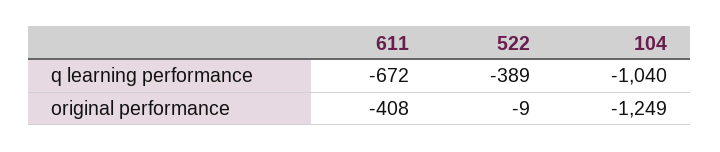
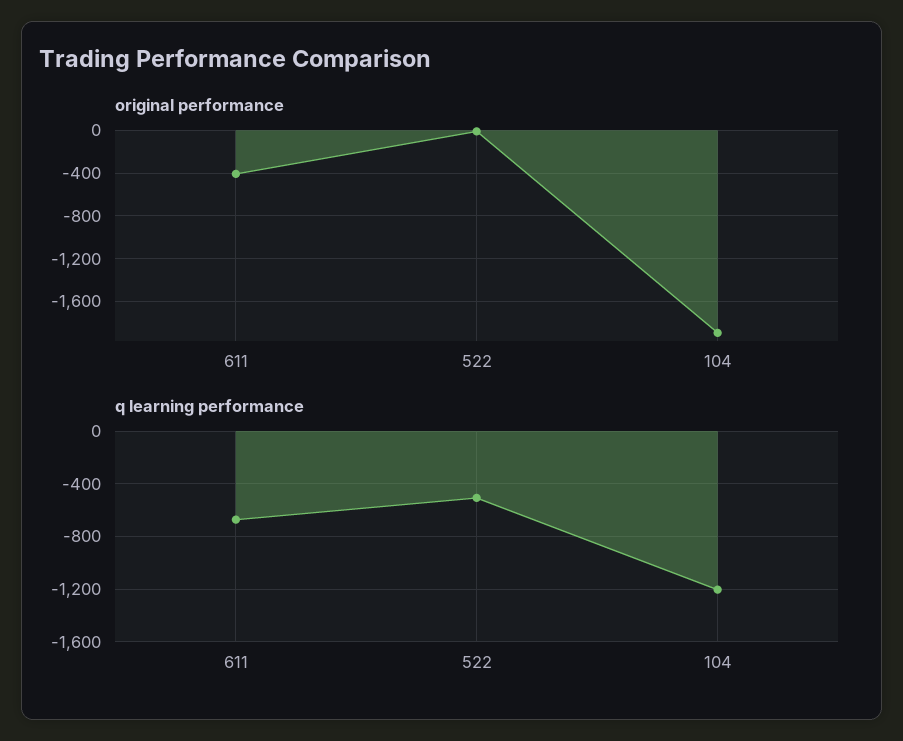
q learning performance, 522: -389 -> -500
q learning performance, 104: -1040 -> -1200
original performance, 104: -1249 -> -1900

